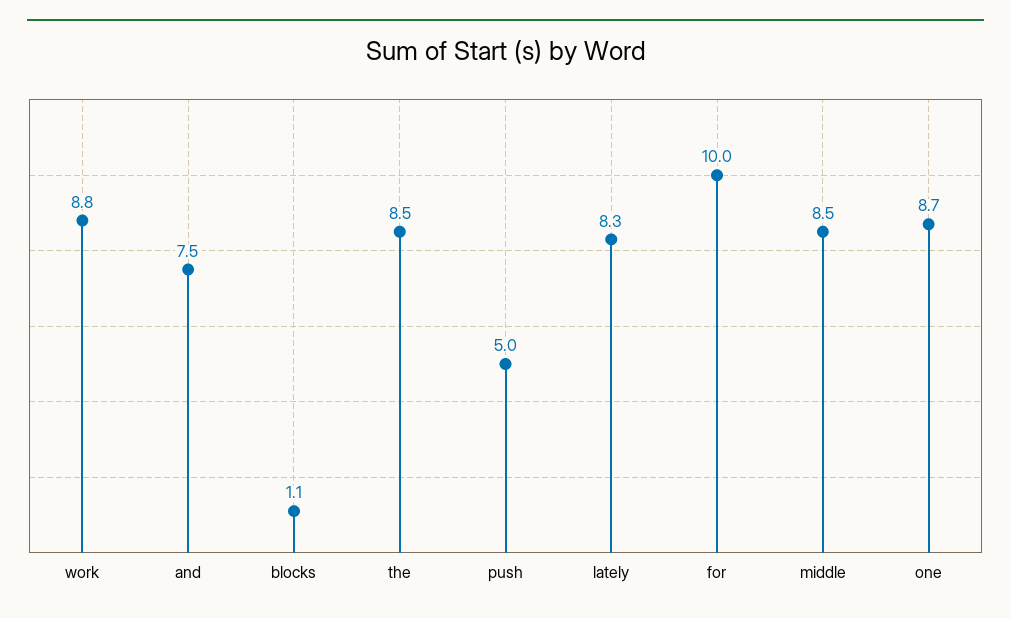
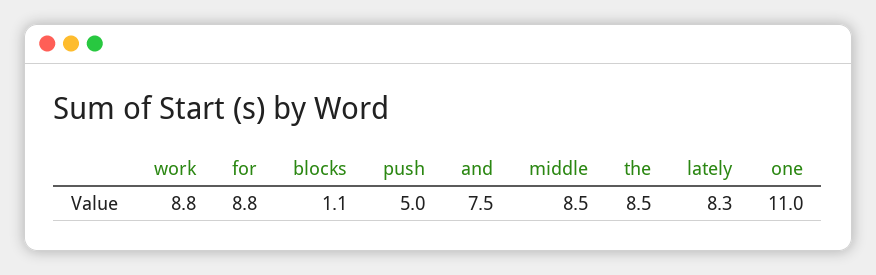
for: 10 -> 8.8
one: 8.7 -> 11

